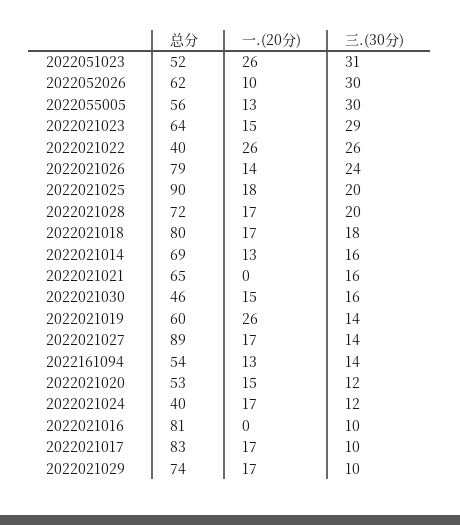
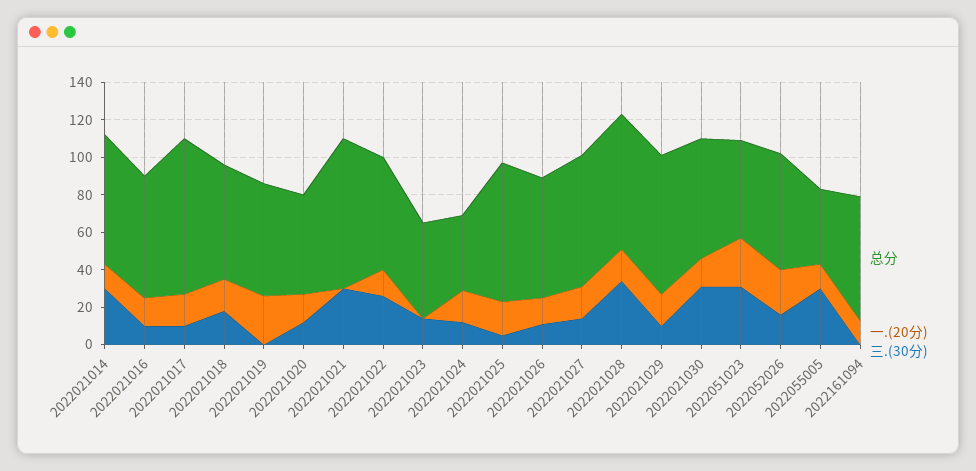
一.(20分), 2022052026: 10 -> 25
三.(30分), 2022052026: 30 -> 15
总分, 2022055005: 56 -> 40
总分, 2022021023: 64 -> 50
一.(20分), 2022021023: 15 -> 0
三.(30分), 2022021023: 29 -> 15
总分, 2022021022: 40 -> 60
一.(20分), 2022021022: 26 -> 15
总分, 2022021026: 79 -> 65
三.(30分), 2022021026: 24 -> 10
总分, 2022021025: 90 -> 75
三.(30分), 2022021025: 20 -> 5
三.(30分), 2022021028: 20 -> 35
总分, 2022021018: 80 -> 60
三.(30分), 2022021014: 16 -> 30
总分, 2022021021: 65 -> 80
三.(30分), 2022021021: 16 -> 30
总分, 2022021030: 46 -> 65
三.(30分), 2022021030: 16 -> 30
三.(30分), 2022021019: 14 -> 0
总分, 2022021027: 89 -> 70
总分, 2022161094: 54 -> 65
三.(30分), 2022161094: 14 -> 0
总分, 2022021016: 81 -> 65
一.(20分), 2022021016: 0 -> 15

